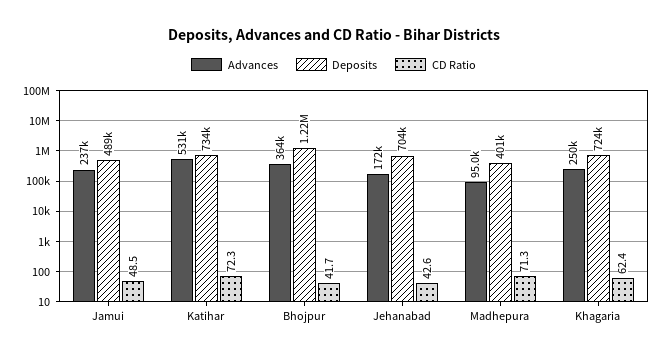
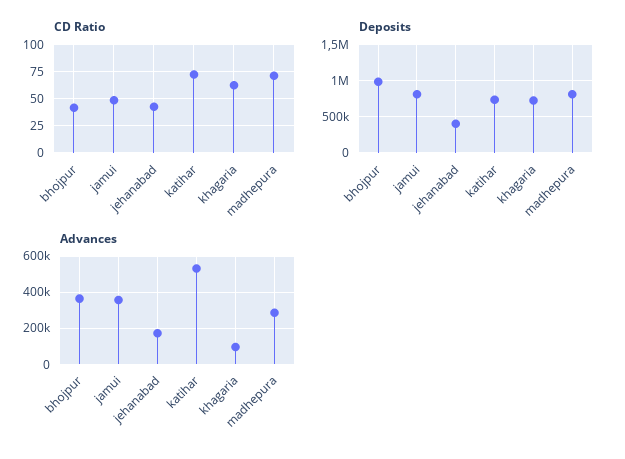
Advances, Jamui: 237000 -> 350000
Deposits, Jamui: 489000 -> 800000
Deposits, Bhojpur: 1220000 -> 1000000
Deposits, Jehanabad: 704000 -> 400000
Advances, Madhepura: 95000 -> 300000
Deposits, Madhepura: 401000 -> 800000
Advances, Khagaria: 250000 -> 100000

